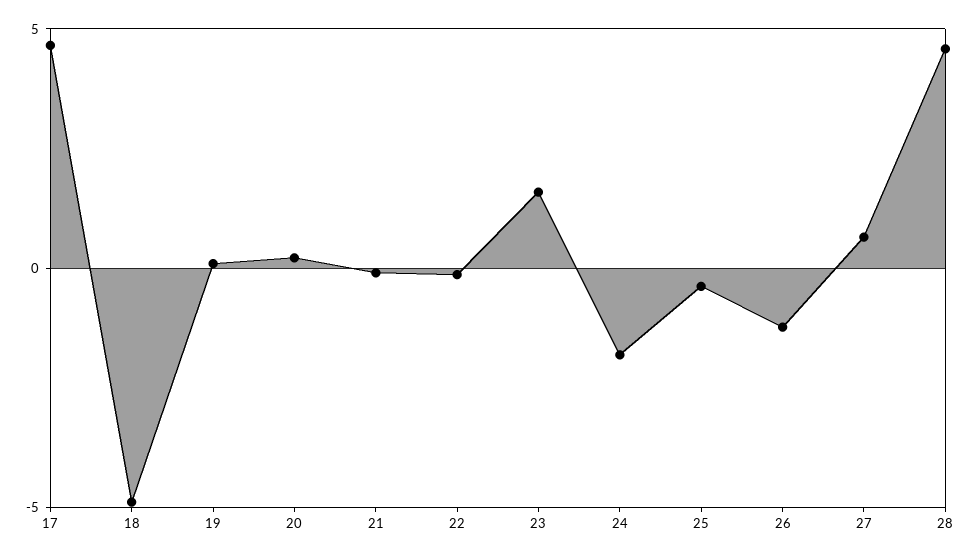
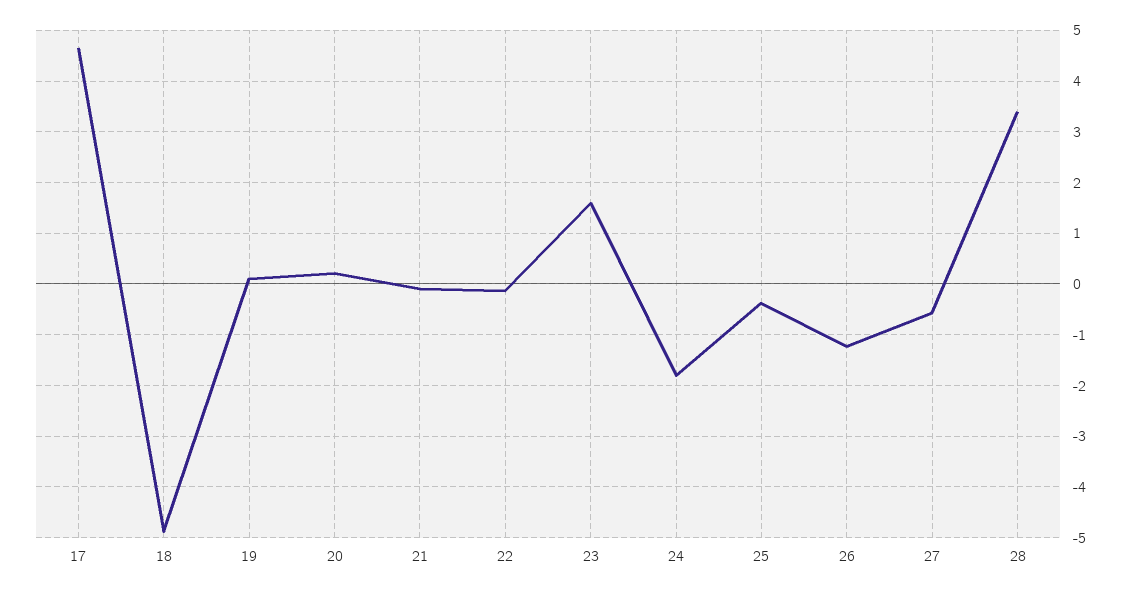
27: 0.5 -> -0.6
28: 4.5 -> 3.4

